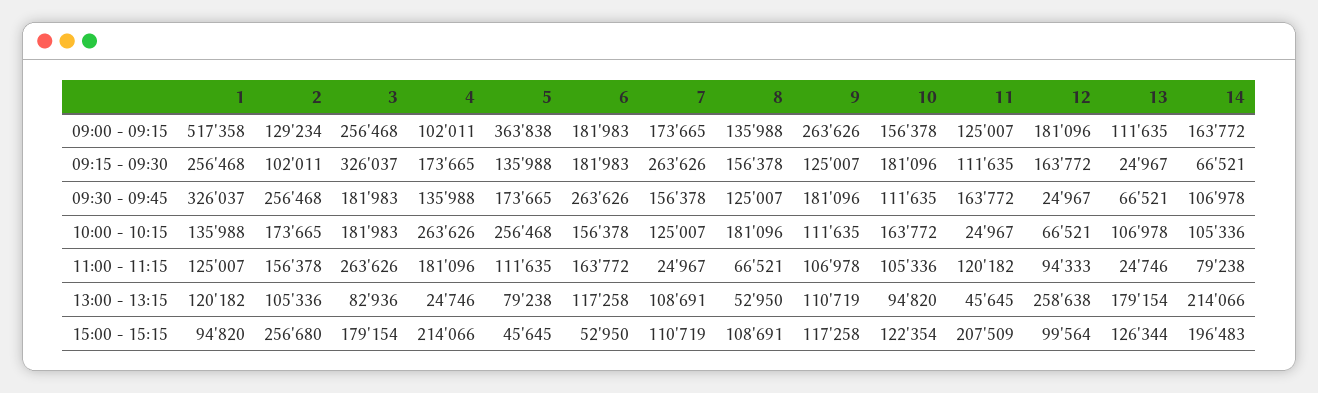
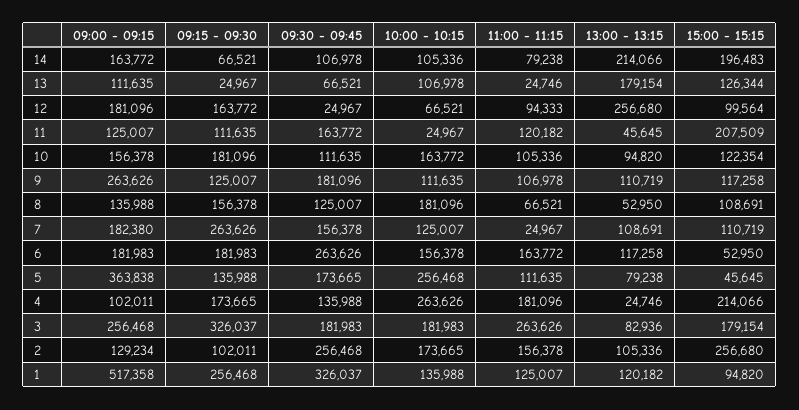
7, 09:00 - 09:15: 173665 -> 182380
12, 13:00 - 13:15: 258638 -> 256680

